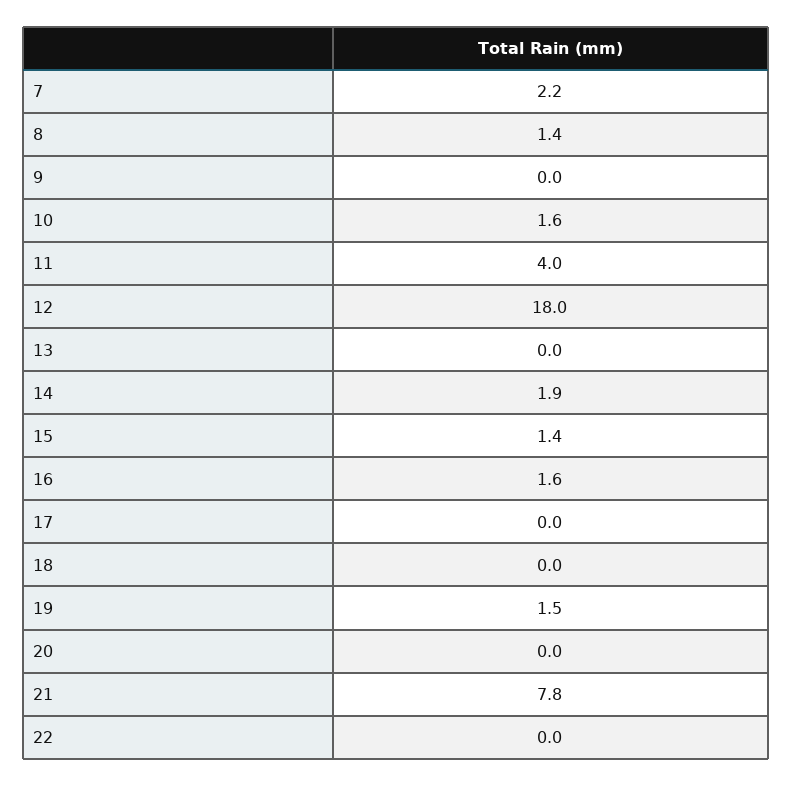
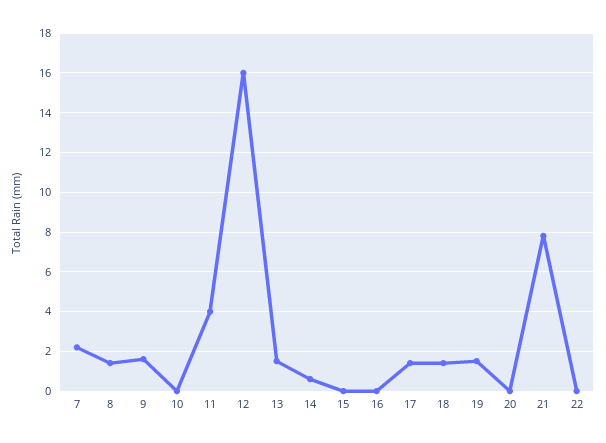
9: 0 -> 1.5
10: 1.6 -> 0
12: 18 -> 16
13: 0 -> 1.5
14: 1.9 -> 0.5
15: 1.4 -> 0
16: 1.6 -> 0
17: 0 -> 1.5
18: 0 -> 1.5

